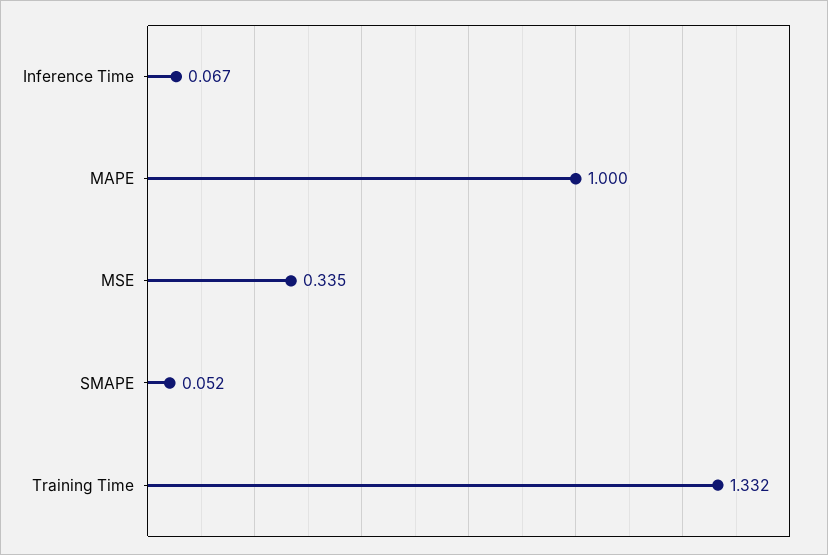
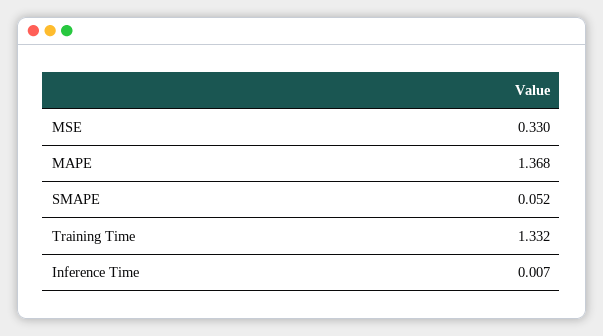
Inference Time: 0.067 -> 0.007
MAPE: 1 -> 1.368
MSE: 0.335 -> 0.33

